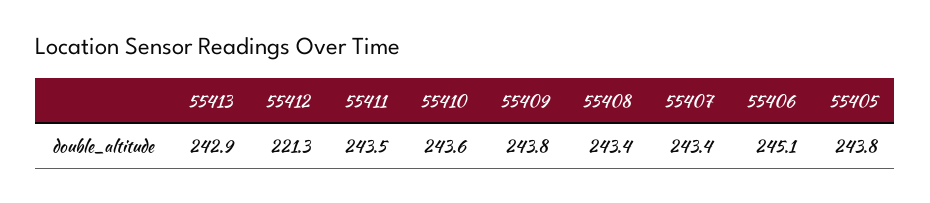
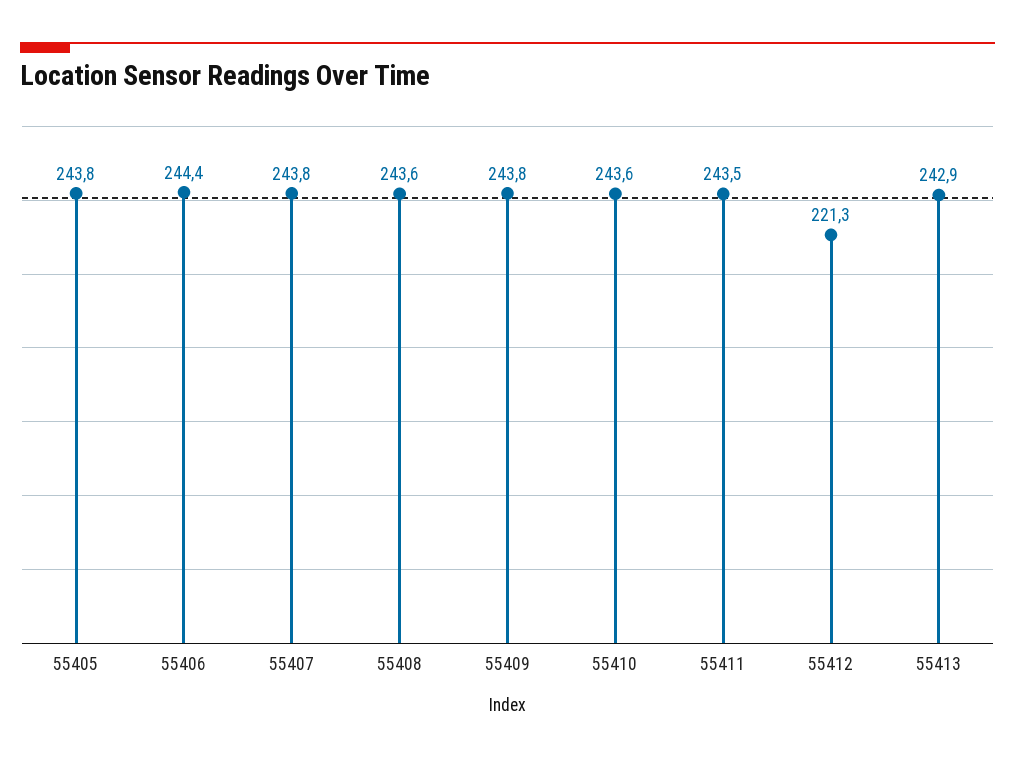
55408: 243.4 -> 243.6
55407: 243.4 -> 243.8
55406: 245.1 -> 244.4

